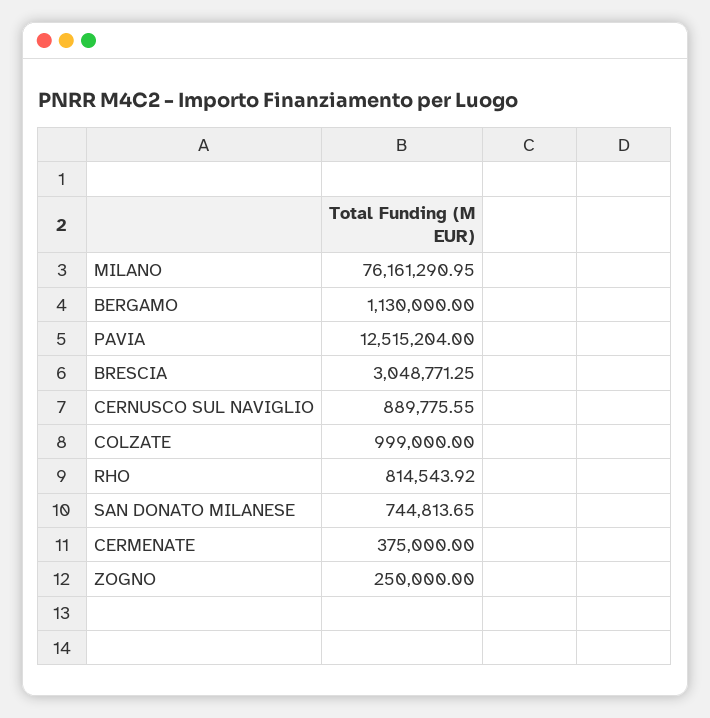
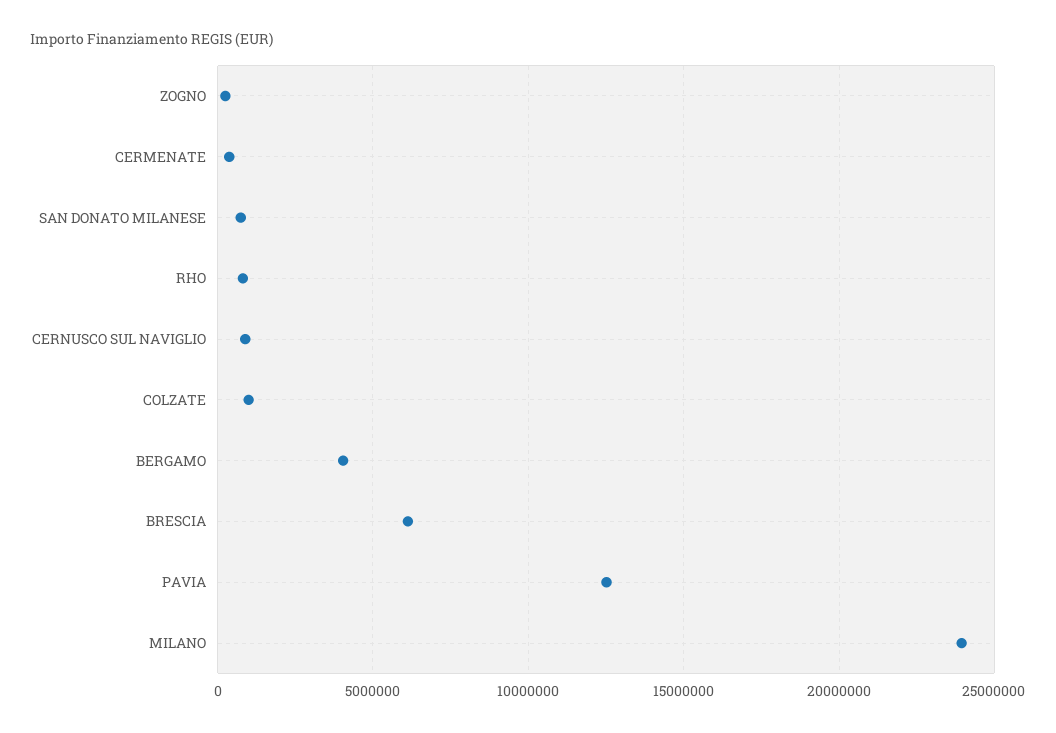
MILANO: 76161290.95 -> 24000000
BERGAMO: 1130000 -> 4000000
BRESCIA: 3048771.25 -> 6000000

